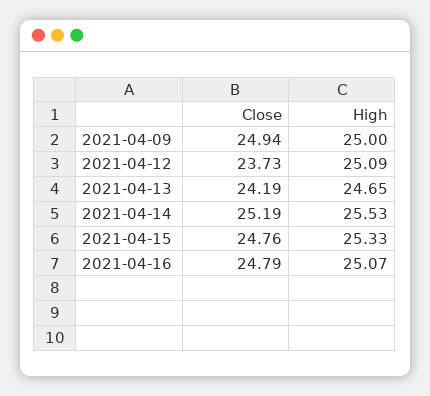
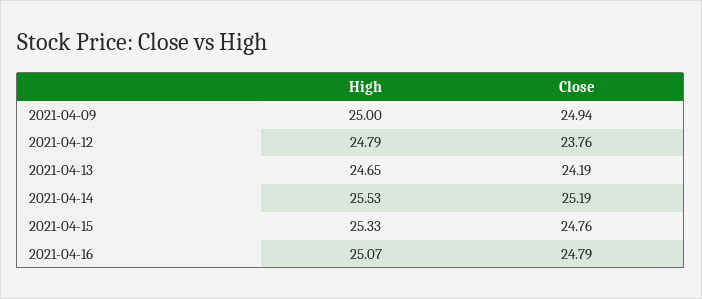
Close, 2021-04-12: 23.73 -> 23.76
High, 2021-04-12: 25.09 -> 24.79

